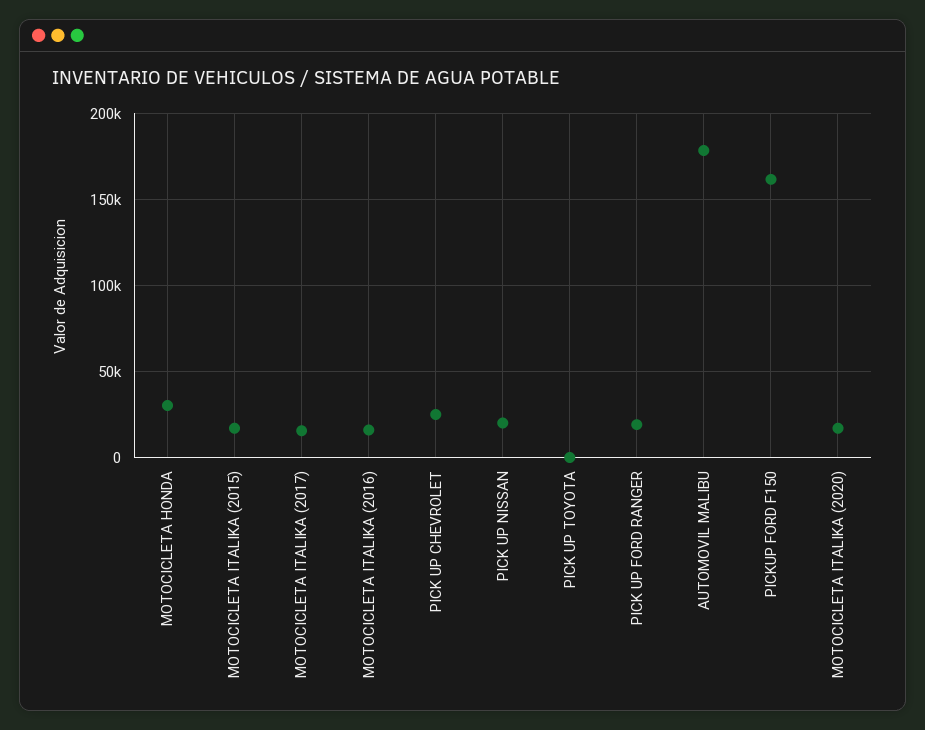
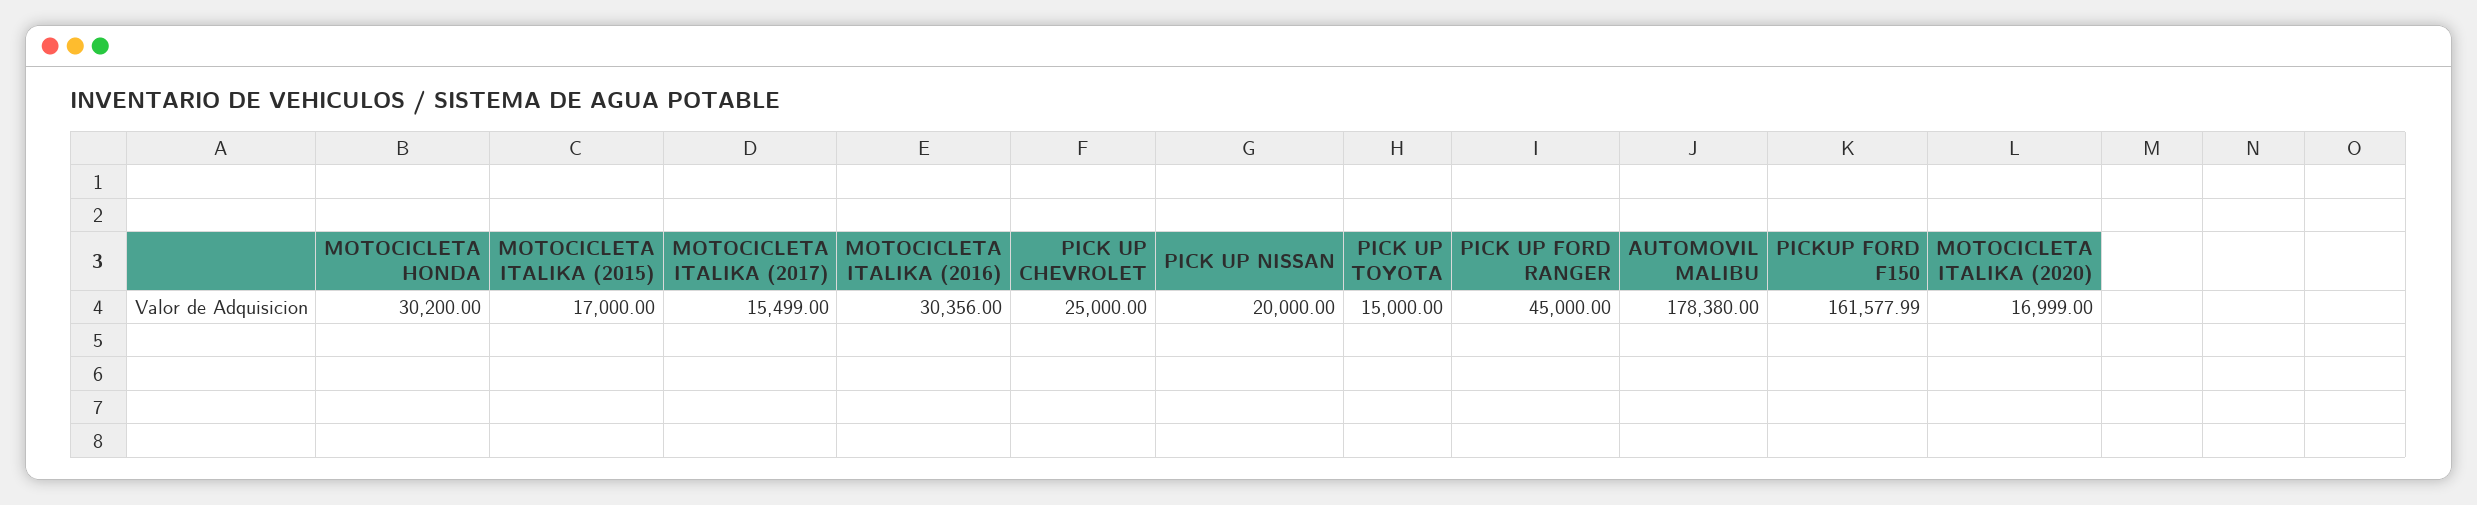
MOTOCICLETA ITALIKA (2016): 15000 -> 30356
PICK UP TOYOTA: 0 -> 15000
PICK UP FORD RANGER: 20000 -> 45000

